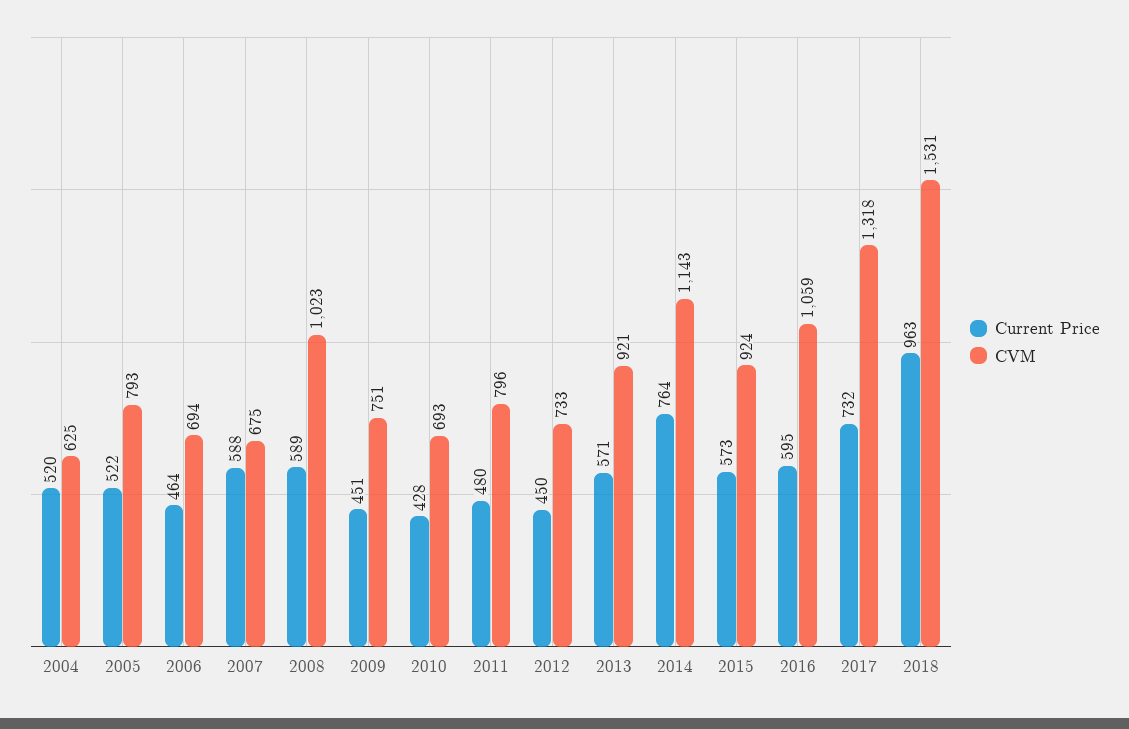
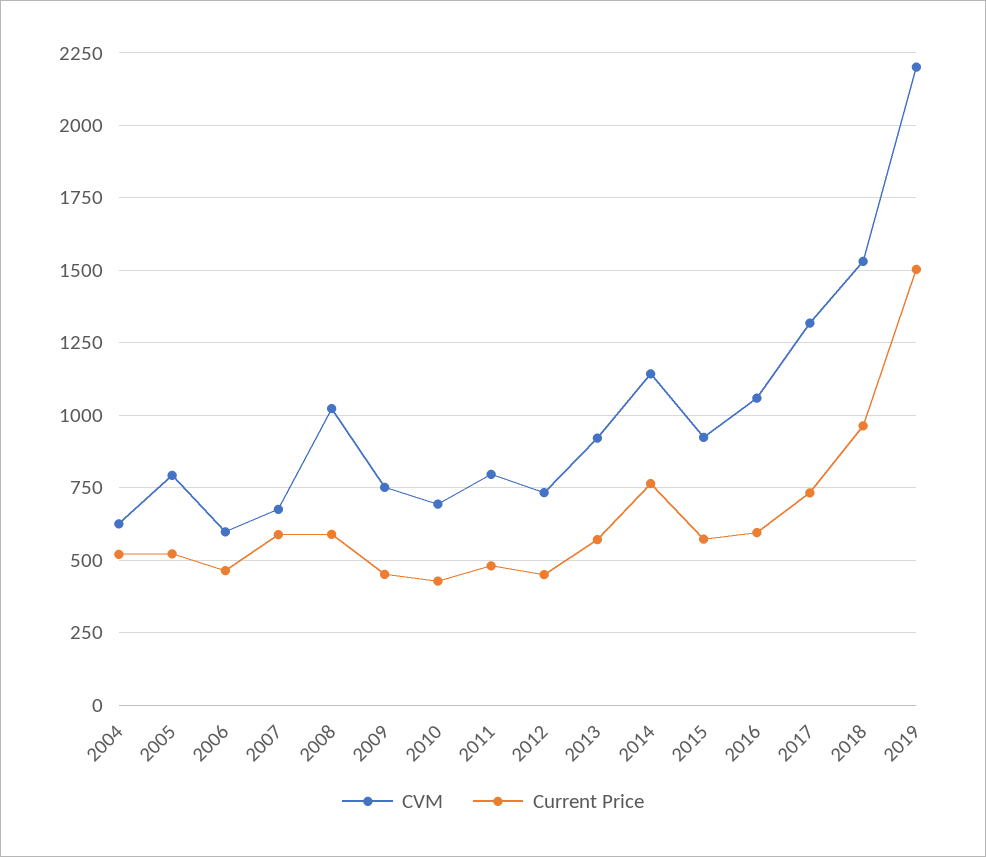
CVM, 2006: 694 -> 600
CVM, 2019: none -> 2200
Current Price, 2019: none -> 1500

